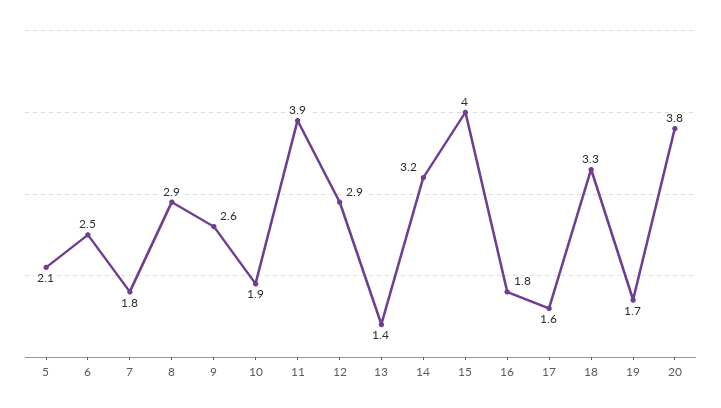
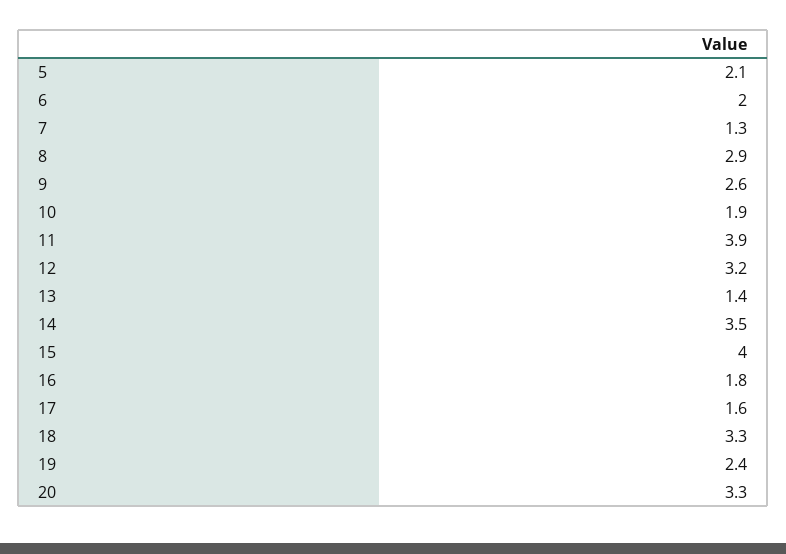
6: 2.5 -> 2
7: 1.8 -> 1.3
12: 2.9 -> 3.2
14: 3.2 -> 3.5
19: 1.7 -> 2.4
20: 3.8 -> 3.3

